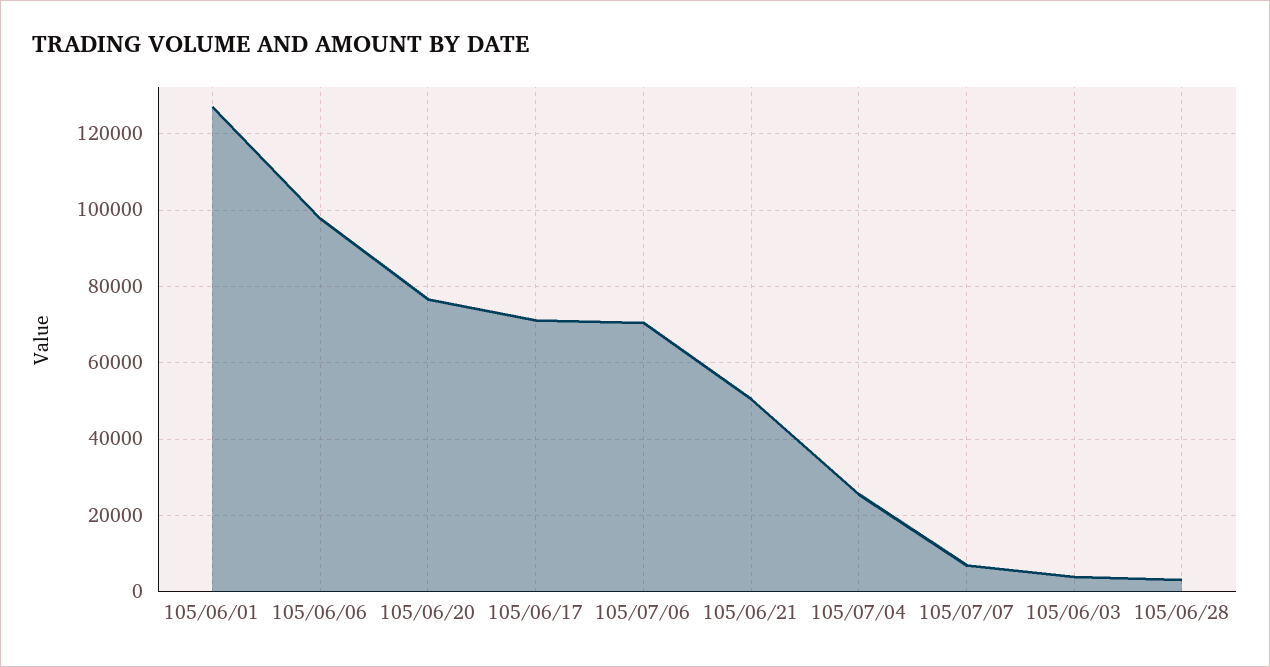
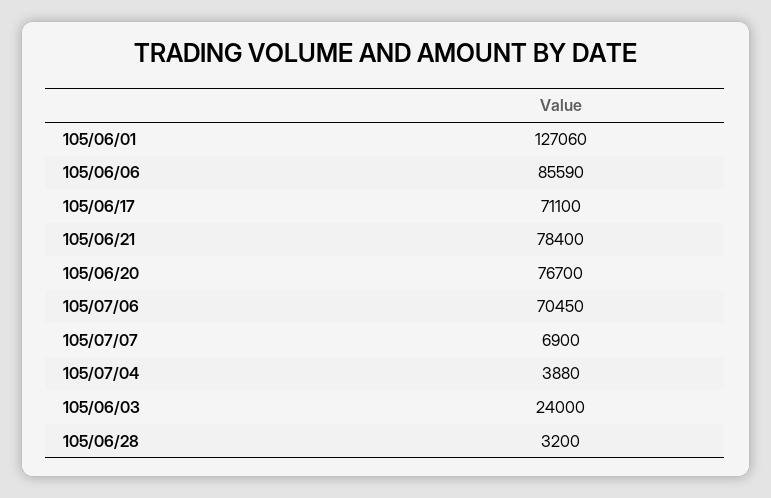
105/06/06: 98000 -> 85590
105/06/21: 50000 -> 78400
105/07/04: 26000 -> 3880
105/06/03: 4000 -> 24000

